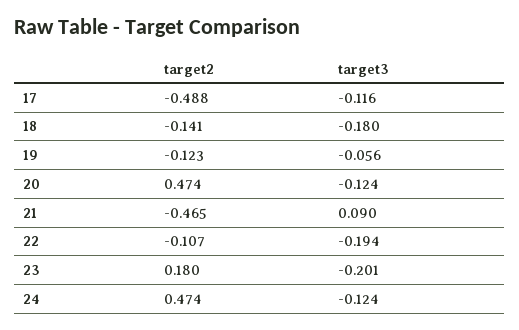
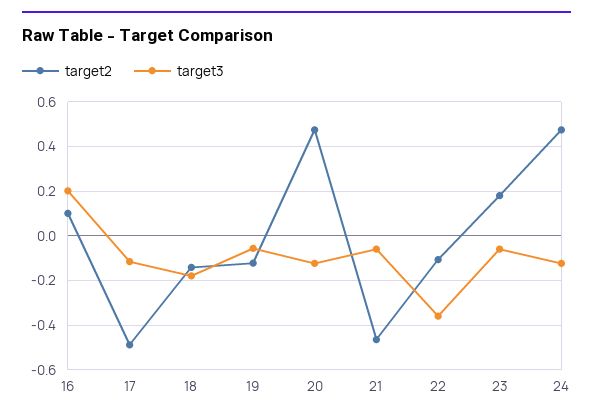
target3, 21: 0.09 -> -0.05
target3, 22: -0.194 -> -0.35
target3, 23: -0.201 -> -0.05
target2, 16: none -> 0.1
target3, 16: none -> 0.2

